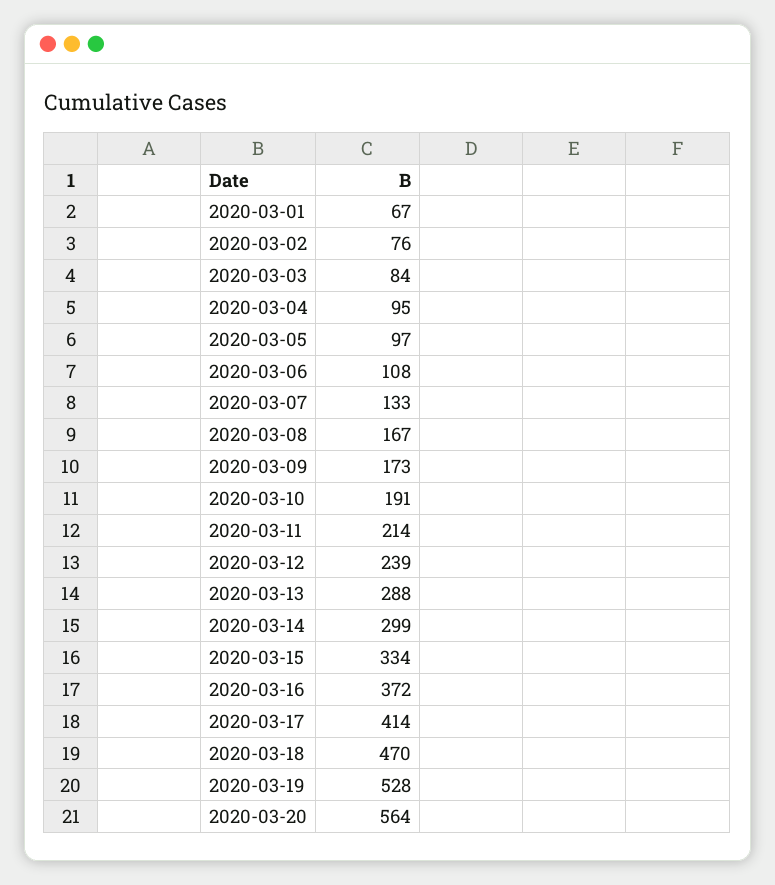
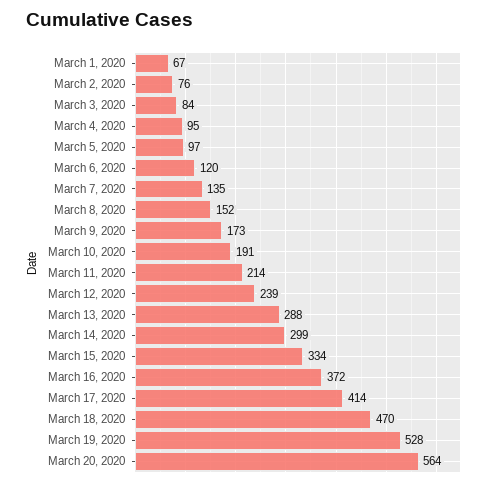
2020-03-06: 108 -> 120
2020-03-07: 133 -> 135
2020-03-08: 167 -> 152

